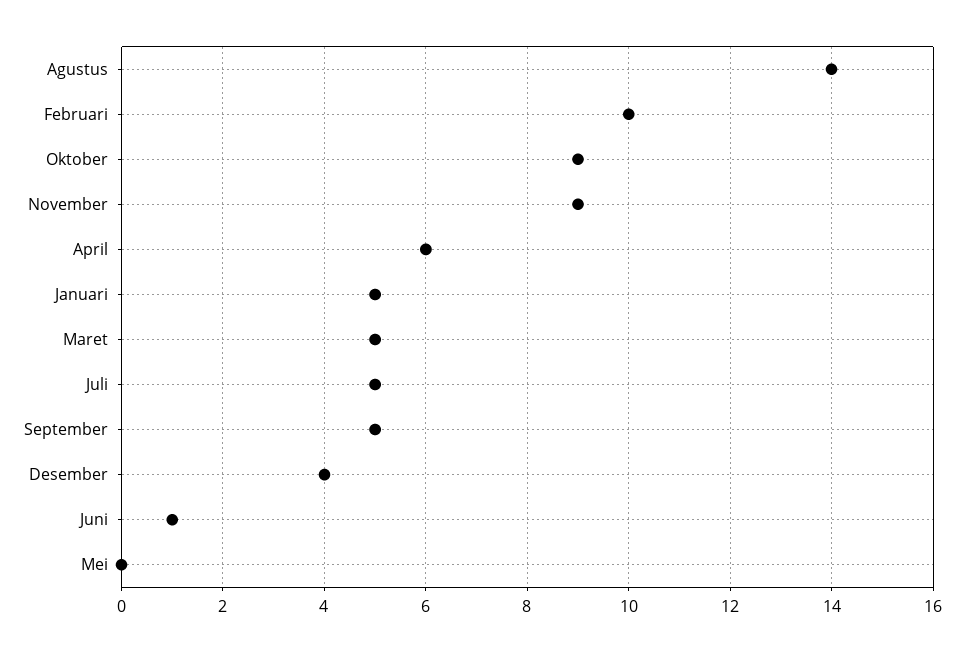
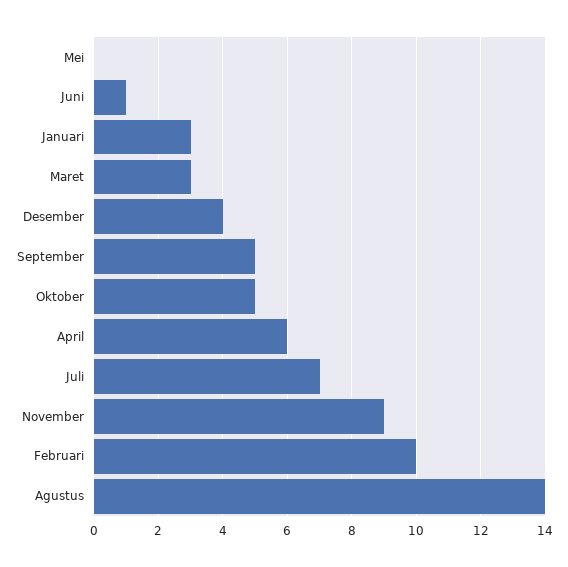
Oktober: 9 -> 5
Januari: 5 -> 3
Maret: 5 -> 3
Juli: 5 -> 7

